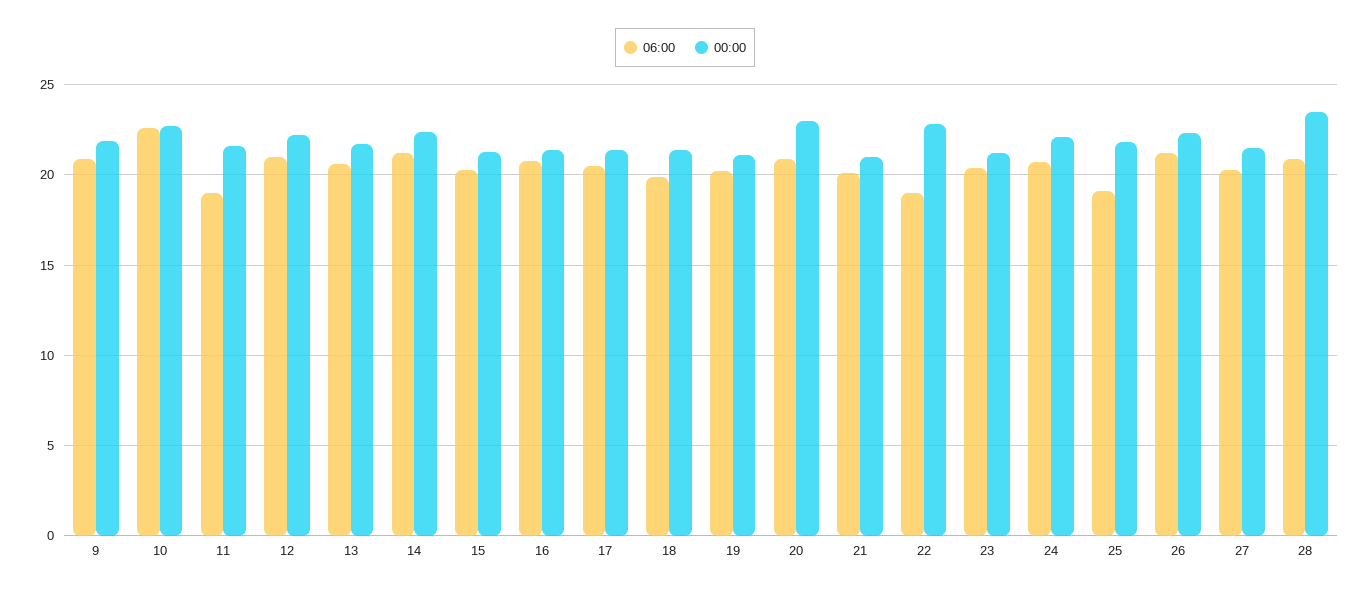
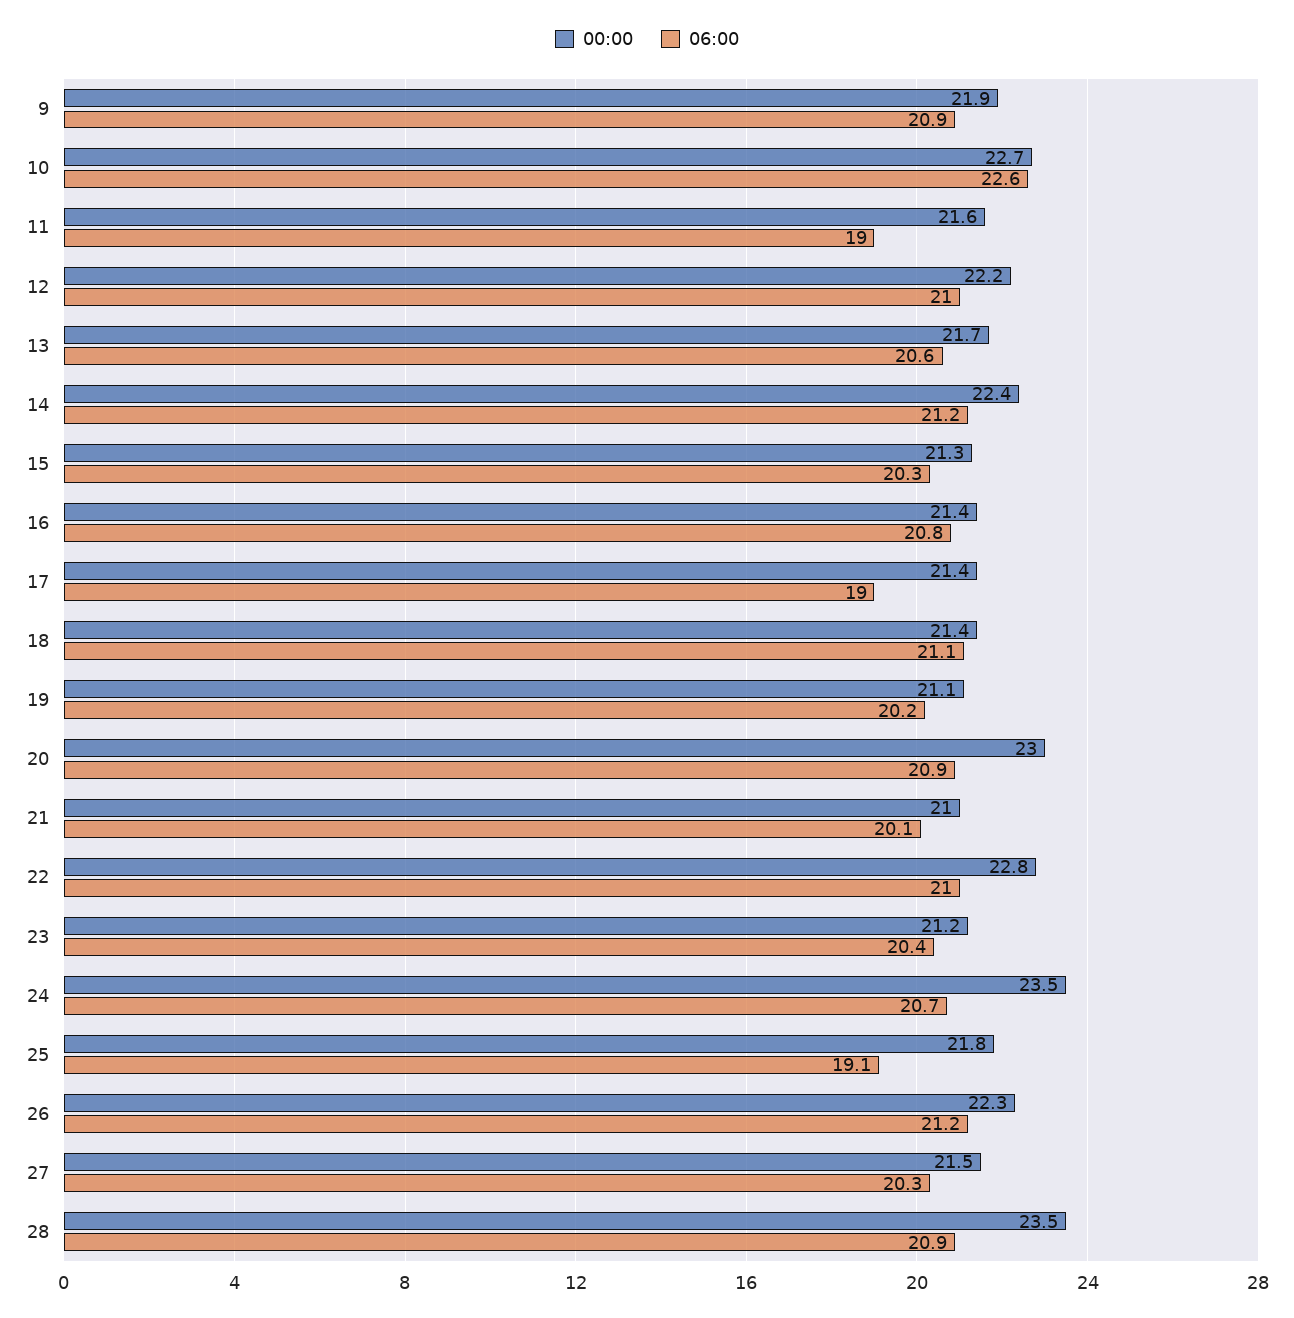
06:00, 17: 20.5 -> 19
06:00, 18: 20 -> 21.1
06:00, 22: 19 -> 21
00:00, 24: 22 -> 23.5

